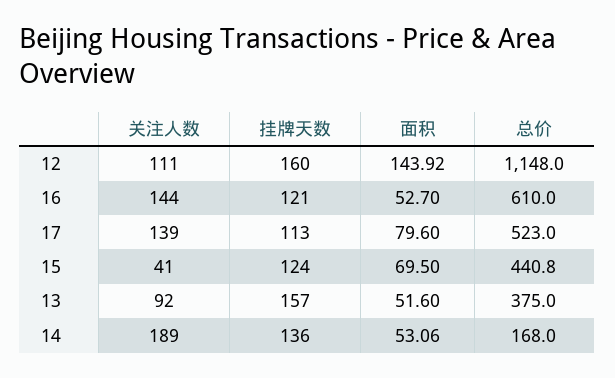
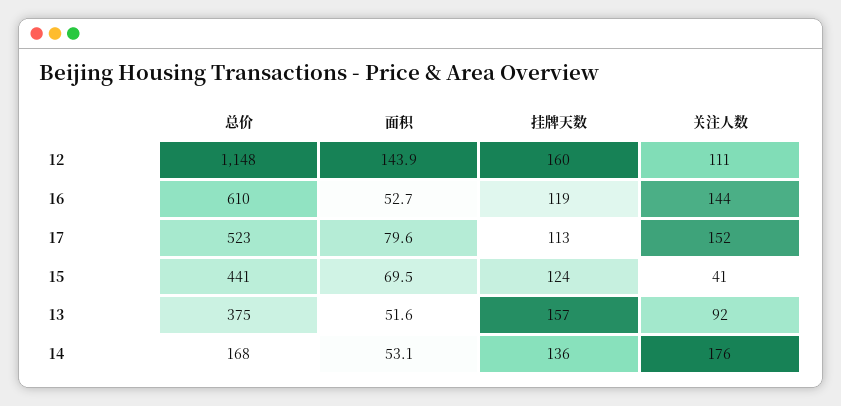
挂牌天数, 16: 121 -> 119
关注人数, 17: 139 -> 152
关注人数, 14: 189 -> 176

